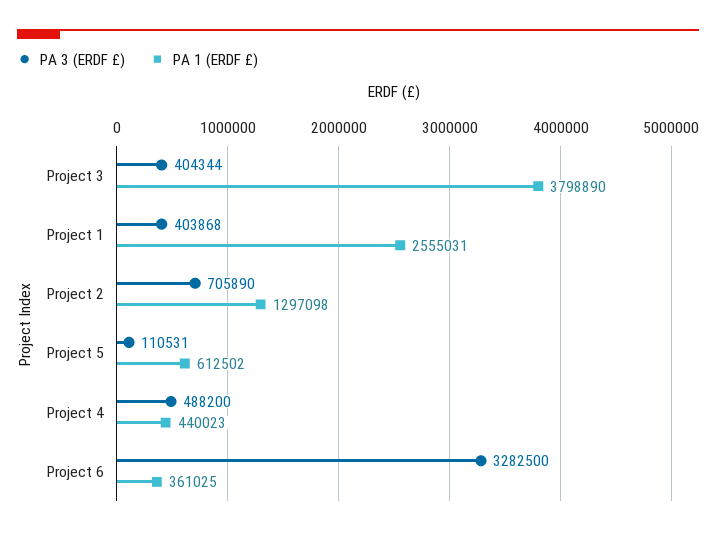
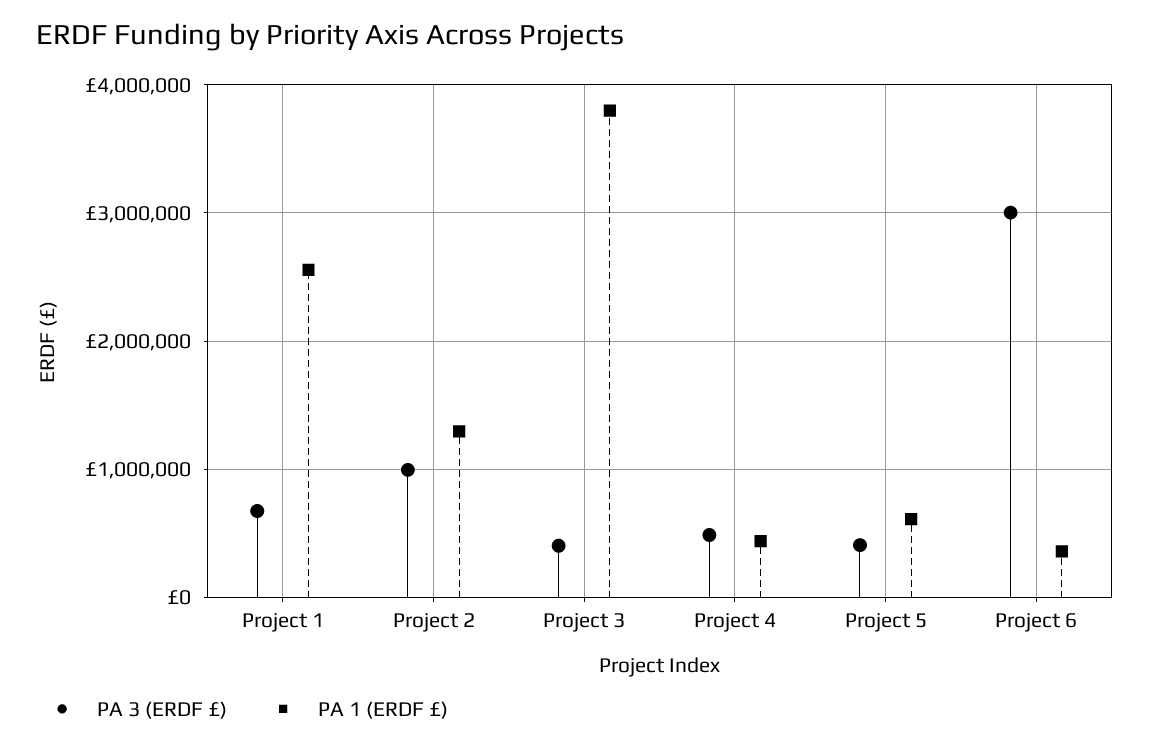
PA 3 (ERDF £), Project 1: 403868 -> 700000
PA 3 (ERDF £), Project 2: 705890 -> 1000000
PA 3 (ERDF £), Project 5: 110531 -> 400000
PA 3 (ERDF £), Project 6: 3282500 -> 3000000

